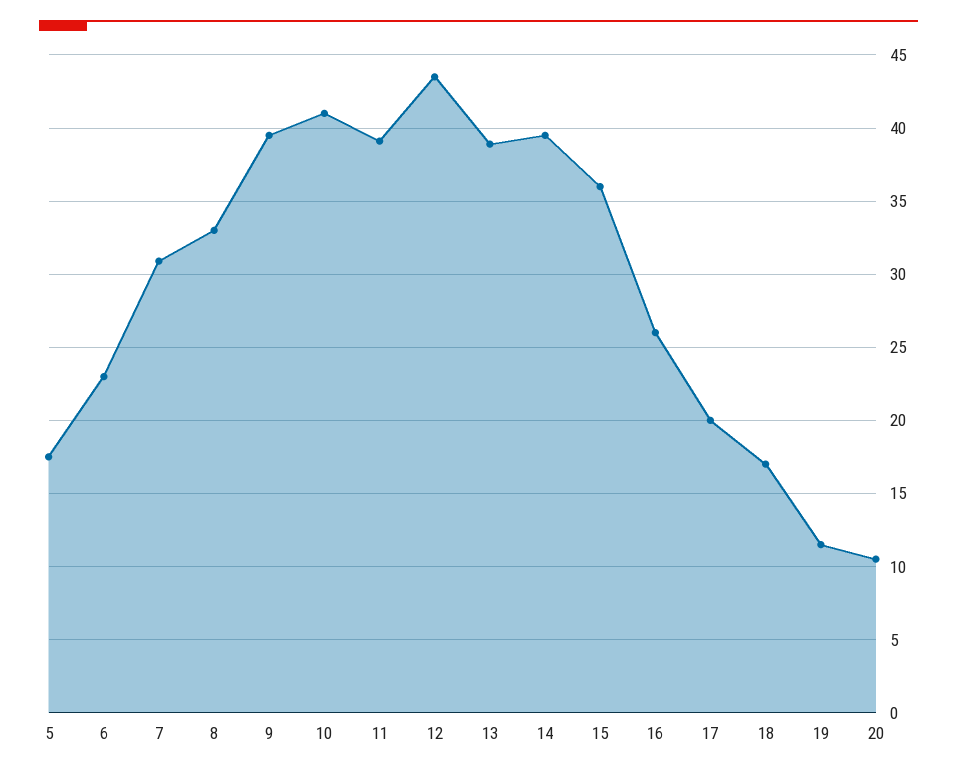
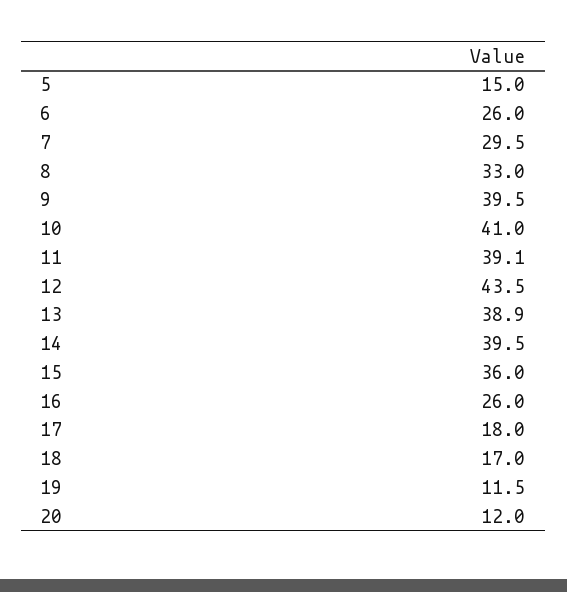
5: 17.5 -> 15
6: 23 -> 26
7: 31 -> 29.5
17: 20 -> 18
20: 10.5 -> 12

